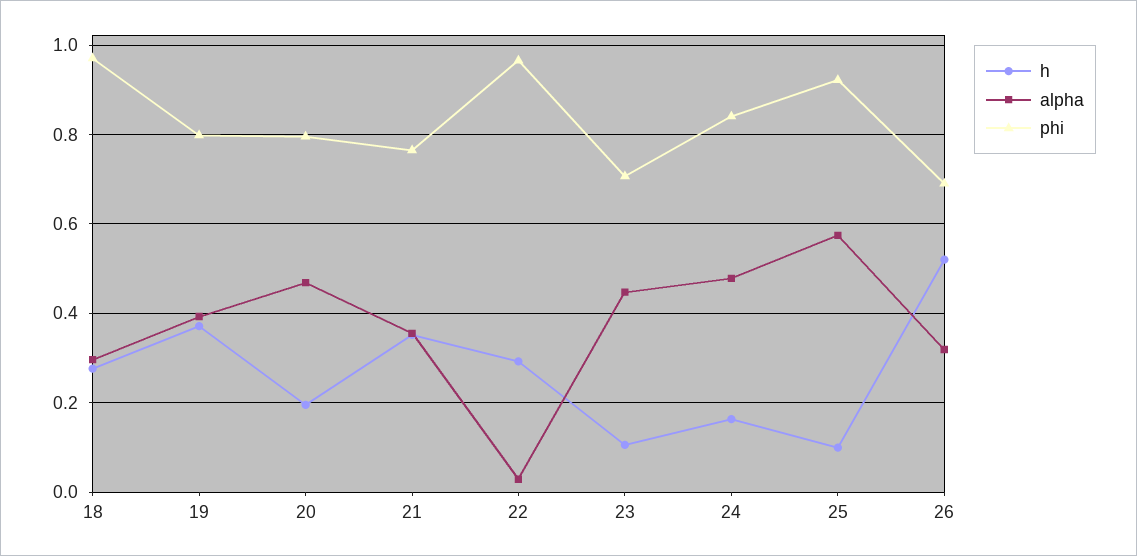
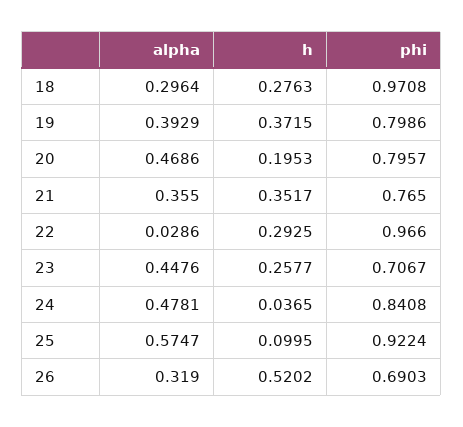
h, 23: 0.1 -> 0.2577
h, 24: 0.16 -> 0.0365

